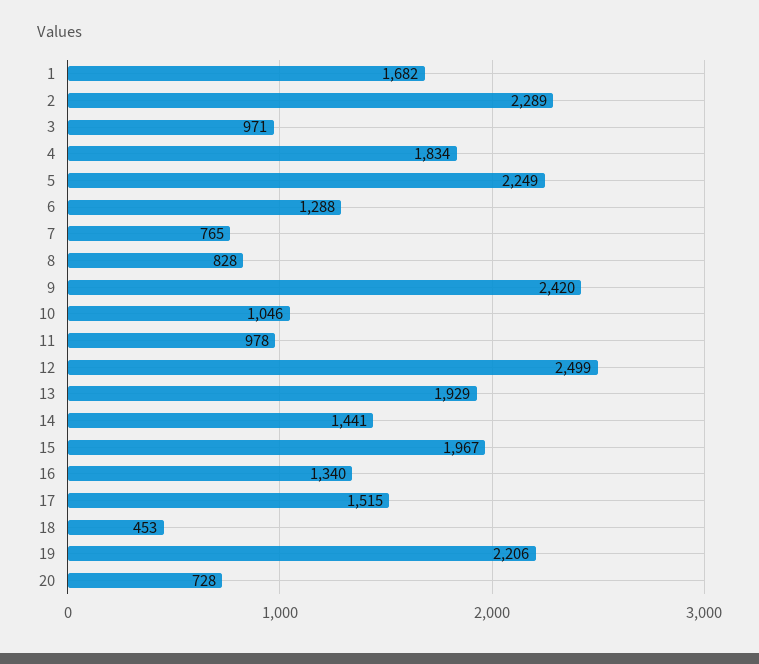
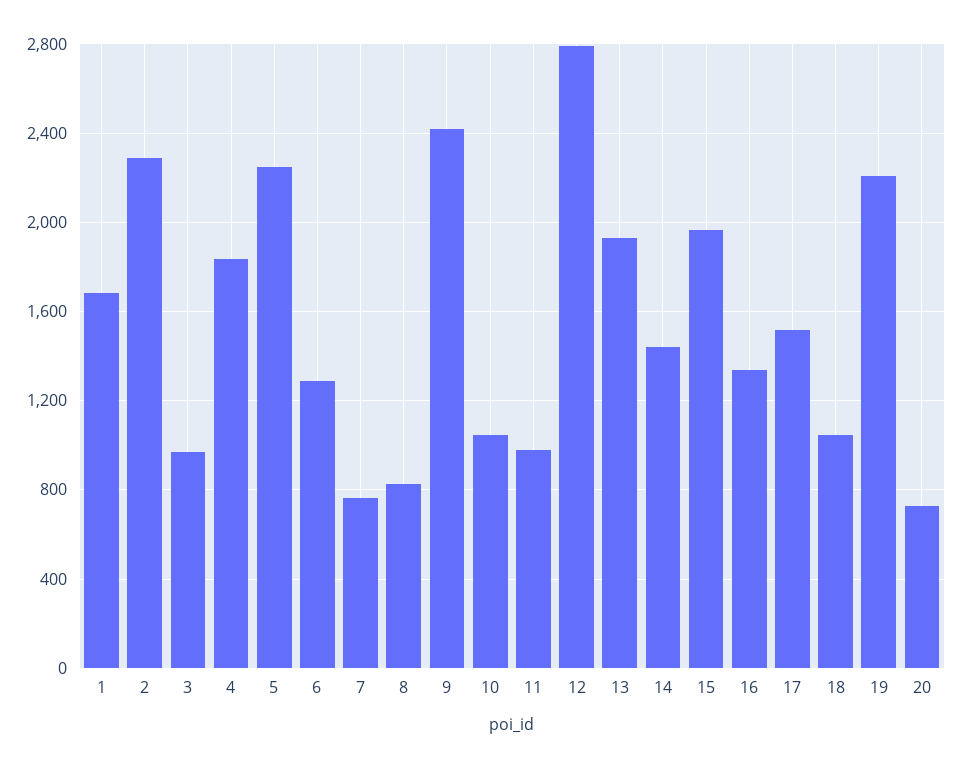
12: 2499 -> 2800
18: 453 -> 1050

